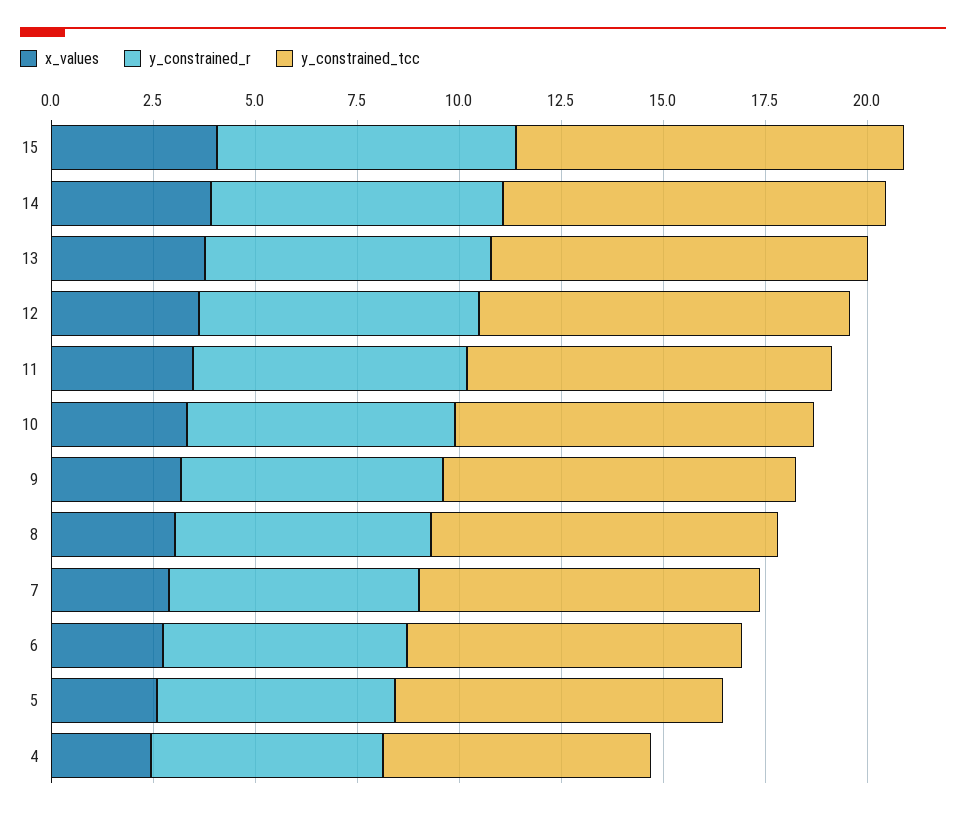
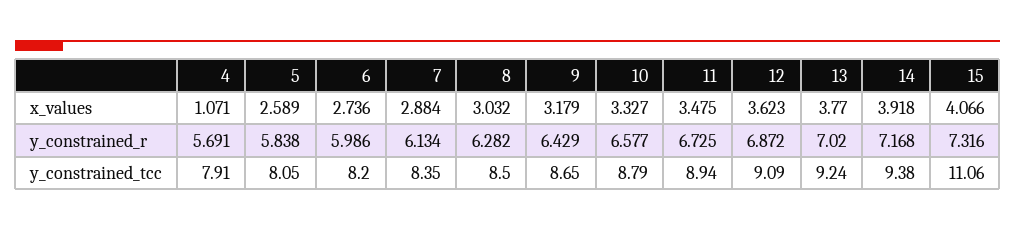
y_constrained_tcc, 15: 9.5 -> 11.06
x_values, 4: 2.5 -> 1.071
y_constrained_tcc, 4: 6.5 -> 7.91

